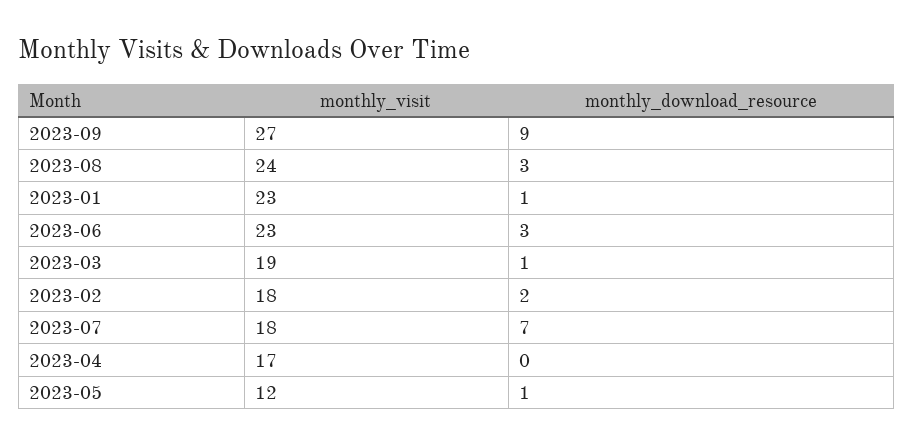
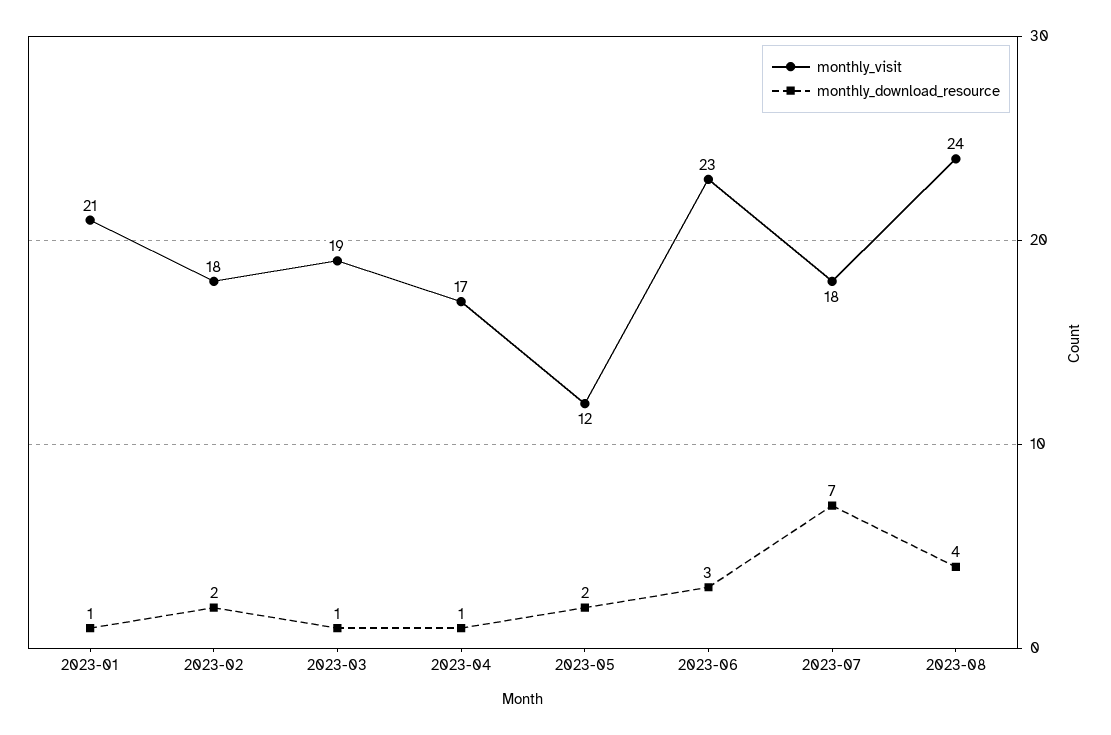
monthly_visit, 2023-09: 27 -> none
monthly_download_resource, 2023-09: 9 -> none
monthly_download_resource, 2023-08: 3 -> 4
monthly_visit, 2023-01: 23 -> 21
monthly_download_resource, 2023-04: 0 -> 1
monthly_download_resource, 2023-05: 1 -> 2

